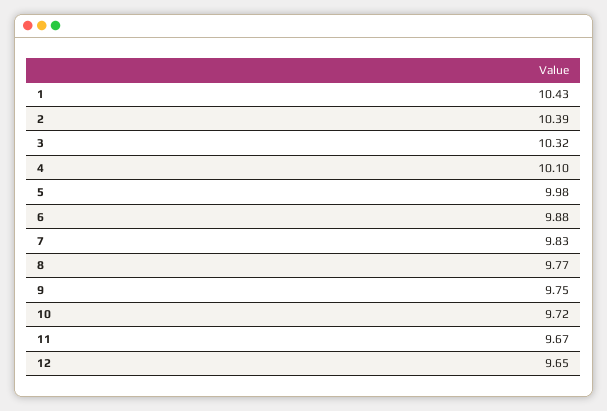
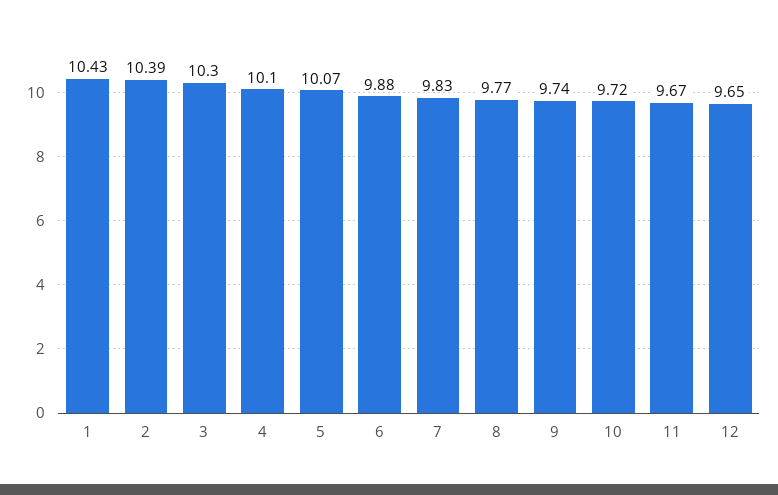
3: 10.32 -> 10.3
5: 9.98 -> 10.07
9: 9.75 -> 9.74

